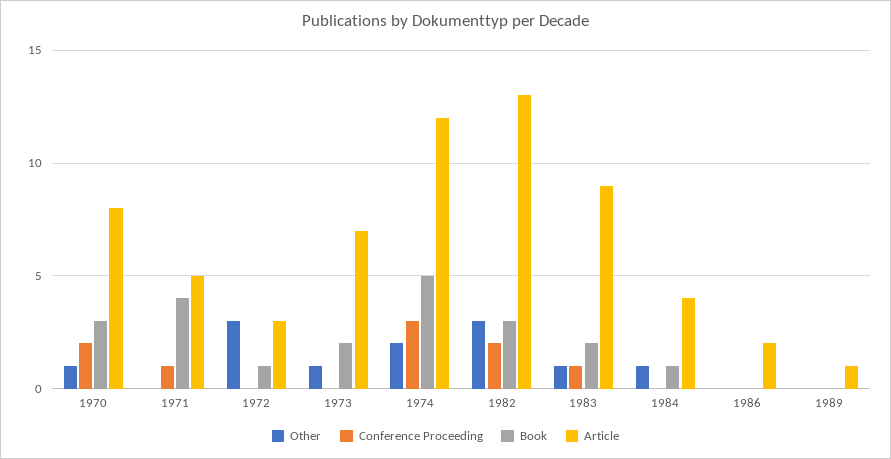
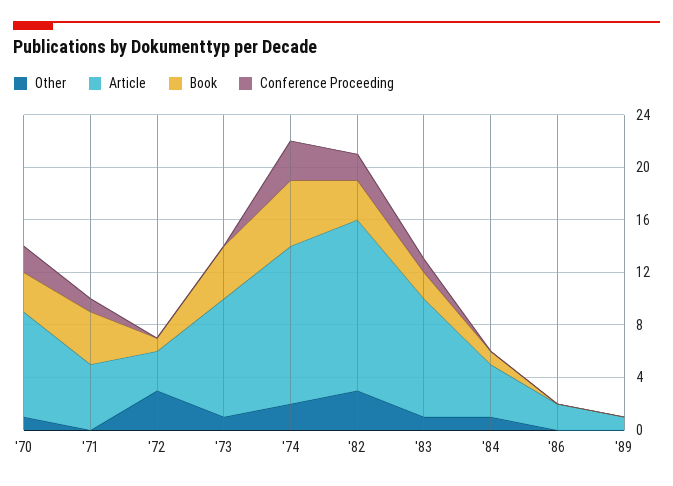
Book, 1973: 2 -> 4
Article, 1973: 7 -> 9

